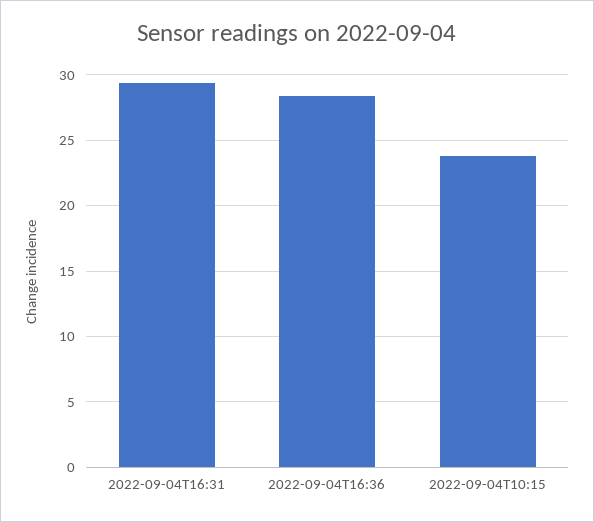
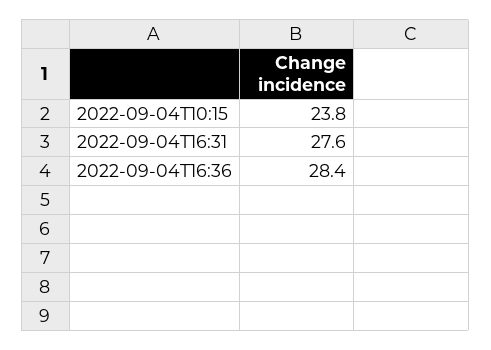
2022-09-04T16:31: 29.5 -> 27.6

